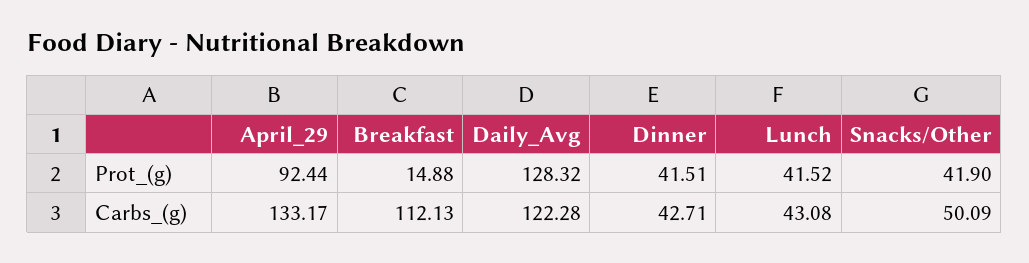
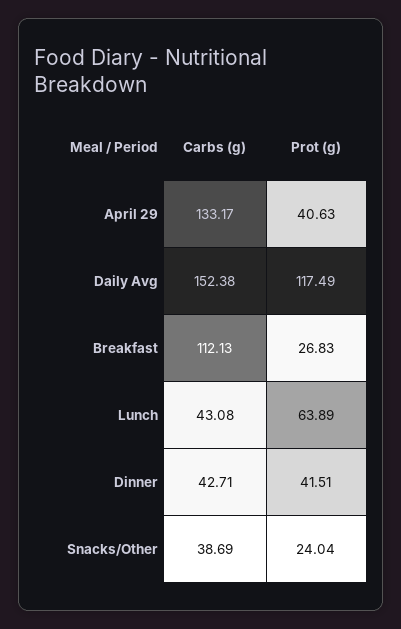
April_29, Prot_(g): 92.44 -> 40.63
Breakfast, Prot_(g): 14.88 -> 26.83
Daily_Avg, Prot_(g): 128.32 -> 117.49
Lunch, Prot_(g): 41.52 -> 63.89
Snacks/Other, Prot_(g): 41.9 -> 24.04
Daily_Avg, Carbs_(g): 122.28 -> 152.38
Snacks/Other, Carbs_(g): 50.09 -> 38.69

